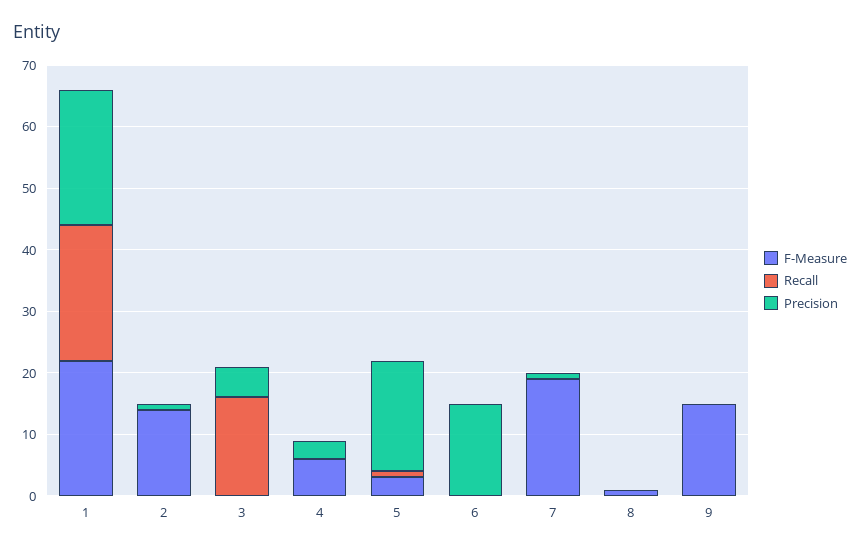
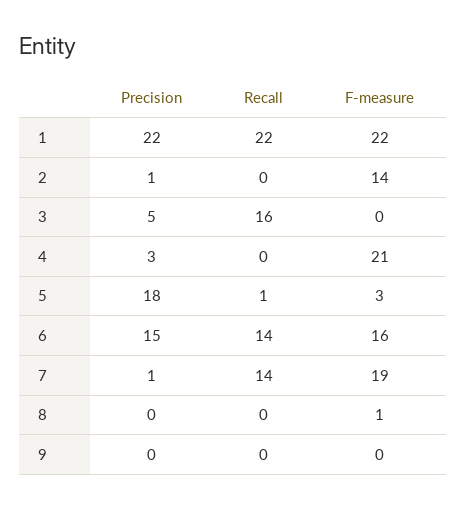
F-Measure, 4: 5 -> 21
F-Measure, 6: 0 -> 16
Recall, 6: 0 -> 14
Recall, 7: 0 -> 14
F-Measure, 9: 15 -> 0

